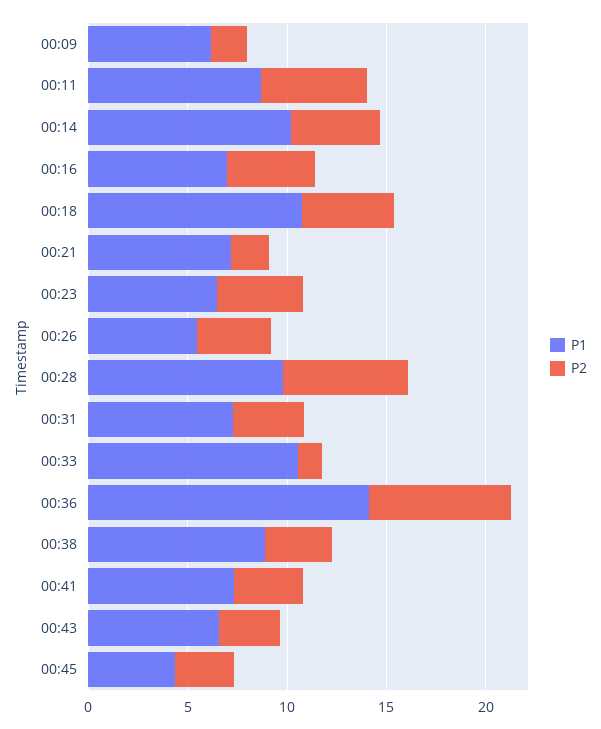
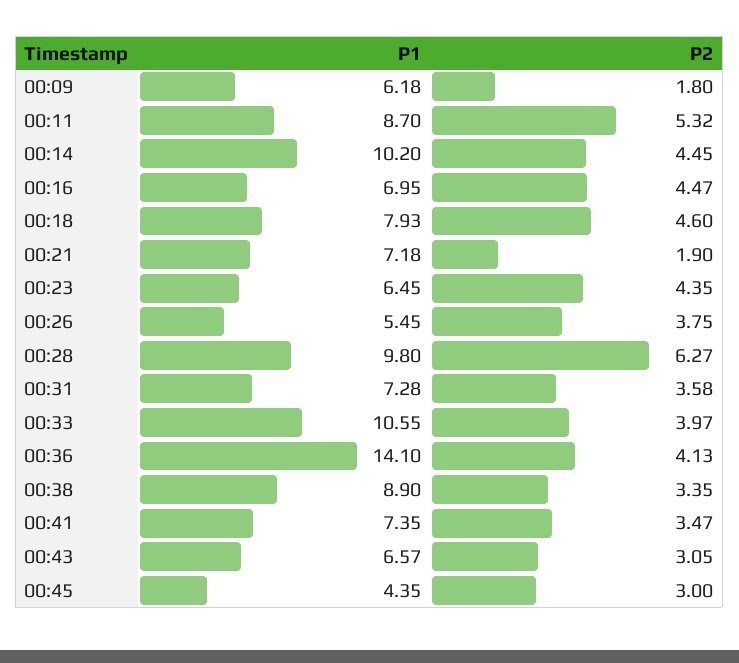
P1, 00:18: 11 -> 7.93
P2, 00:33: 1 -> 3.97
P2, 00:36: 7 -> 4.13

